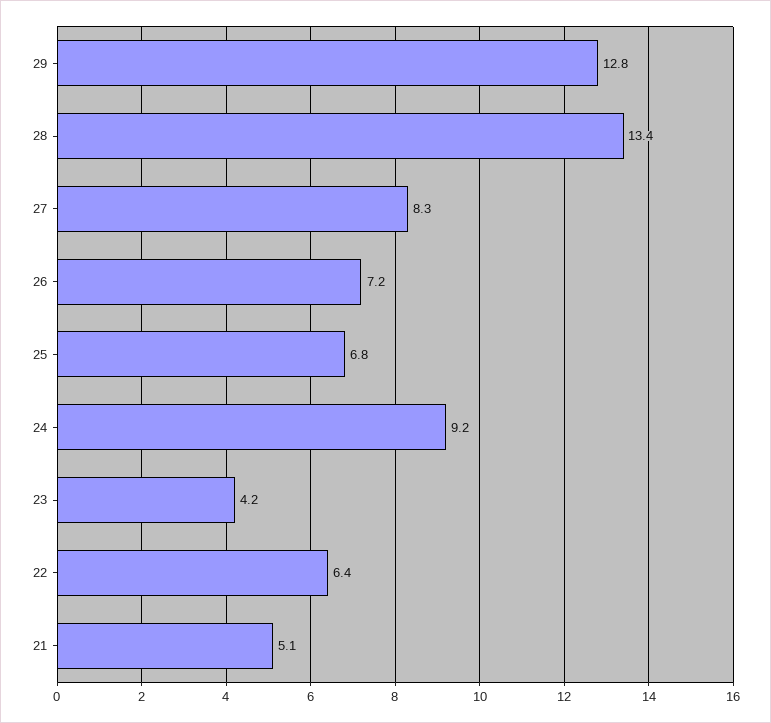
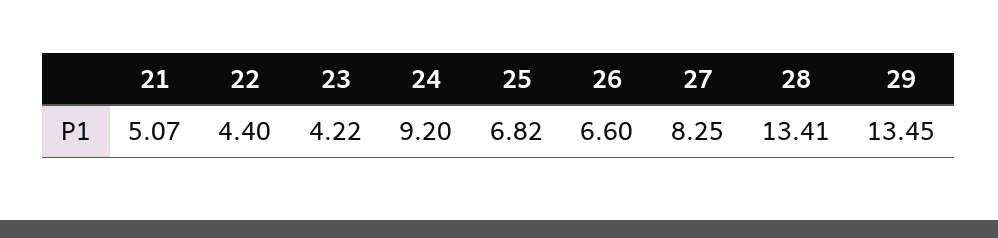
29: 12.8 -> 13.45
26: 7.2 -> 6.6
22: 6.4 -> 4.4

